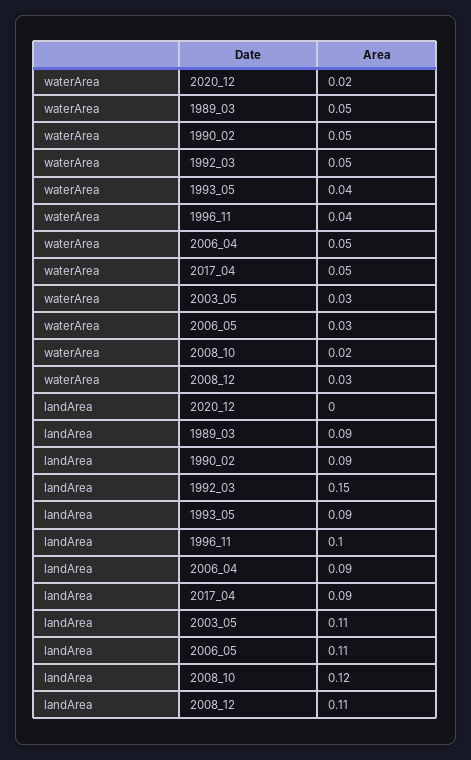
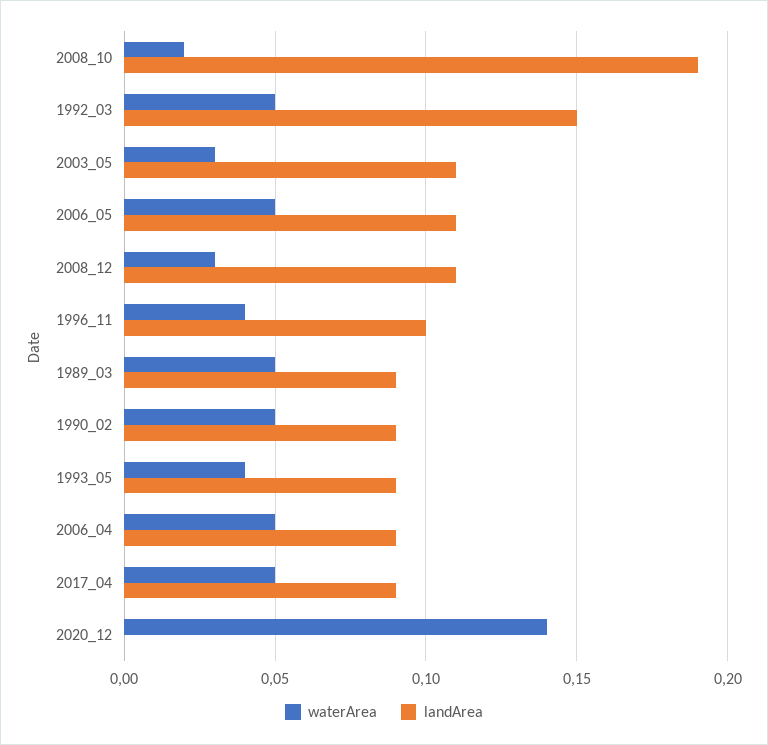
waterArea, 2020_12: 0.02 -> 0.14
waterArea, 2006_05: 0.03 -> 0.05
landArea, 2008_10: 0.12 -> 0.19

